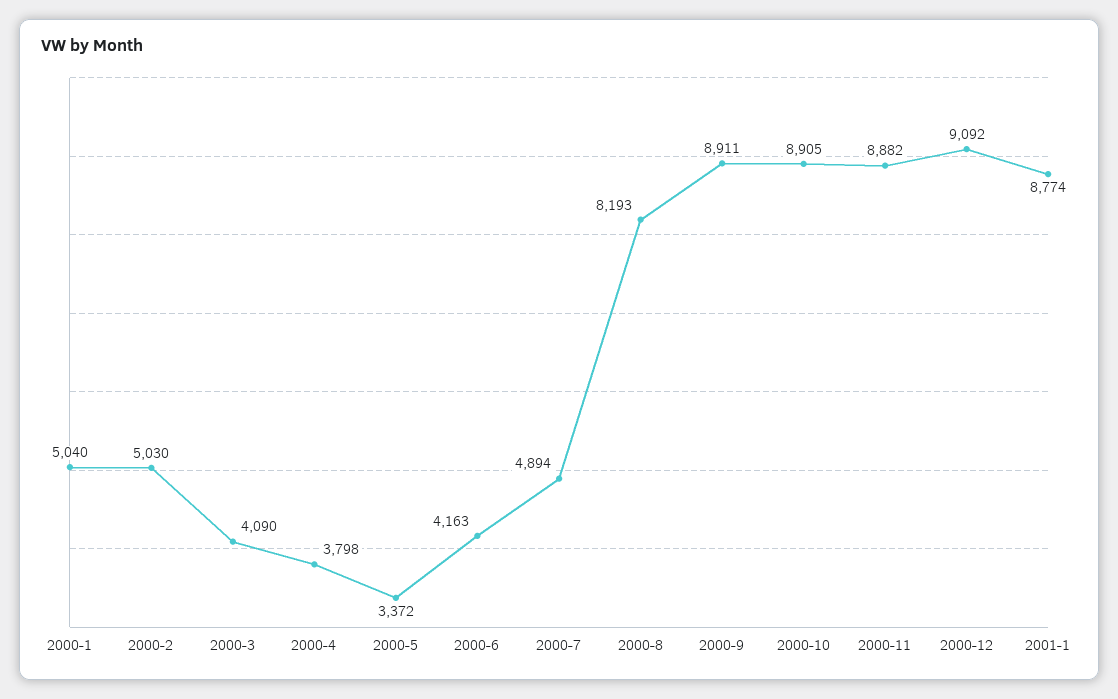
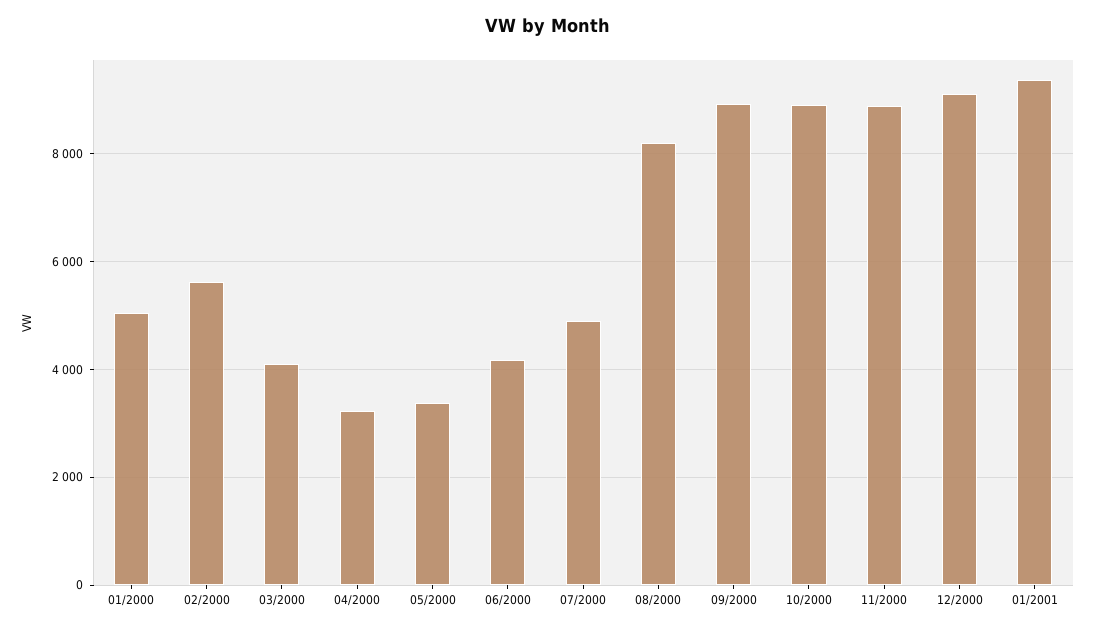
2000-2: 5030 -> 5600
2000-4: 3798 -> 3200
2001-1: 8774 -> 9400

